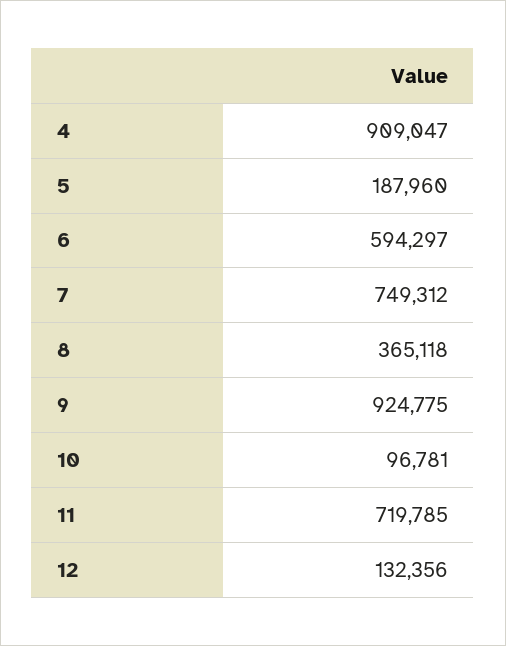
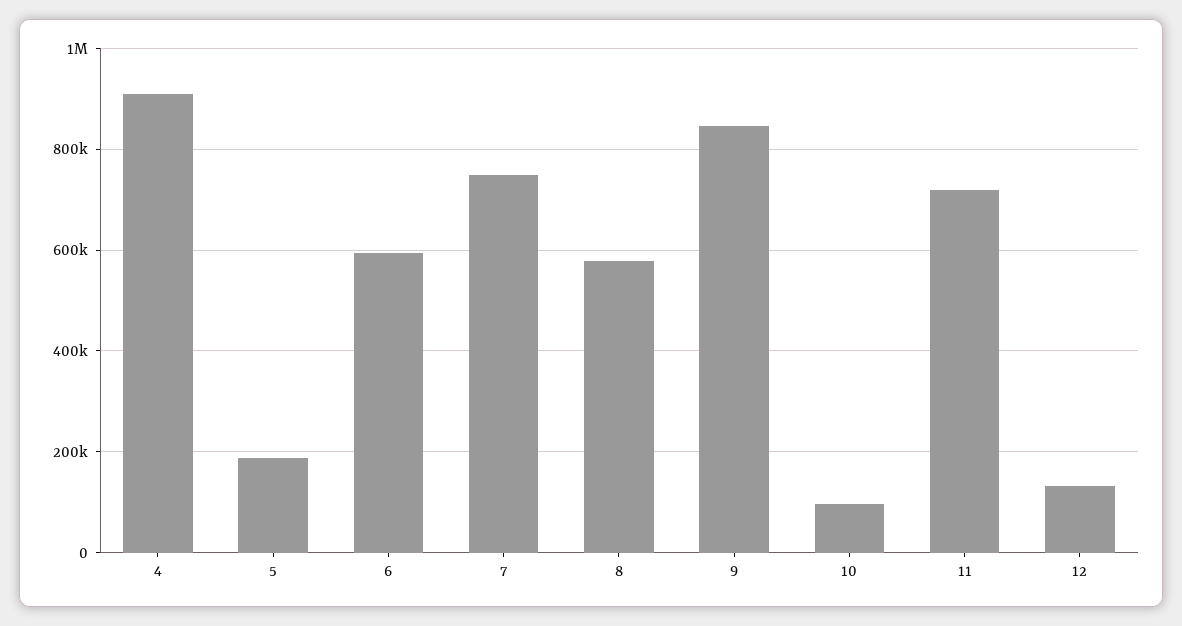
8: 365118 -> 580000
9: 924775 -> 840000

